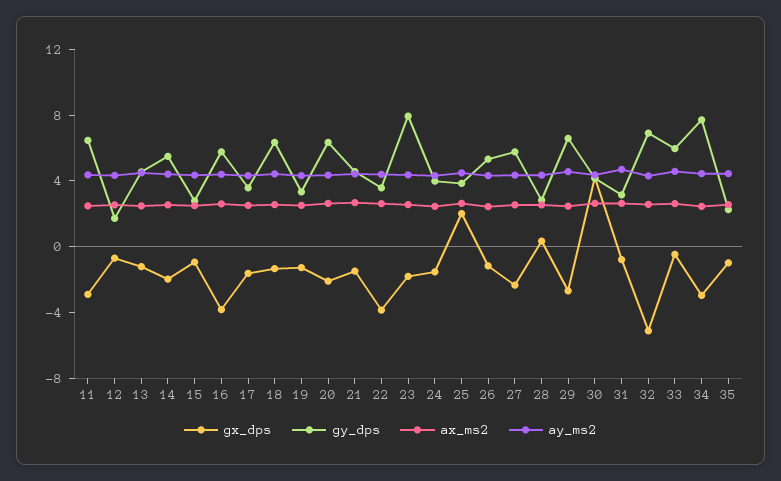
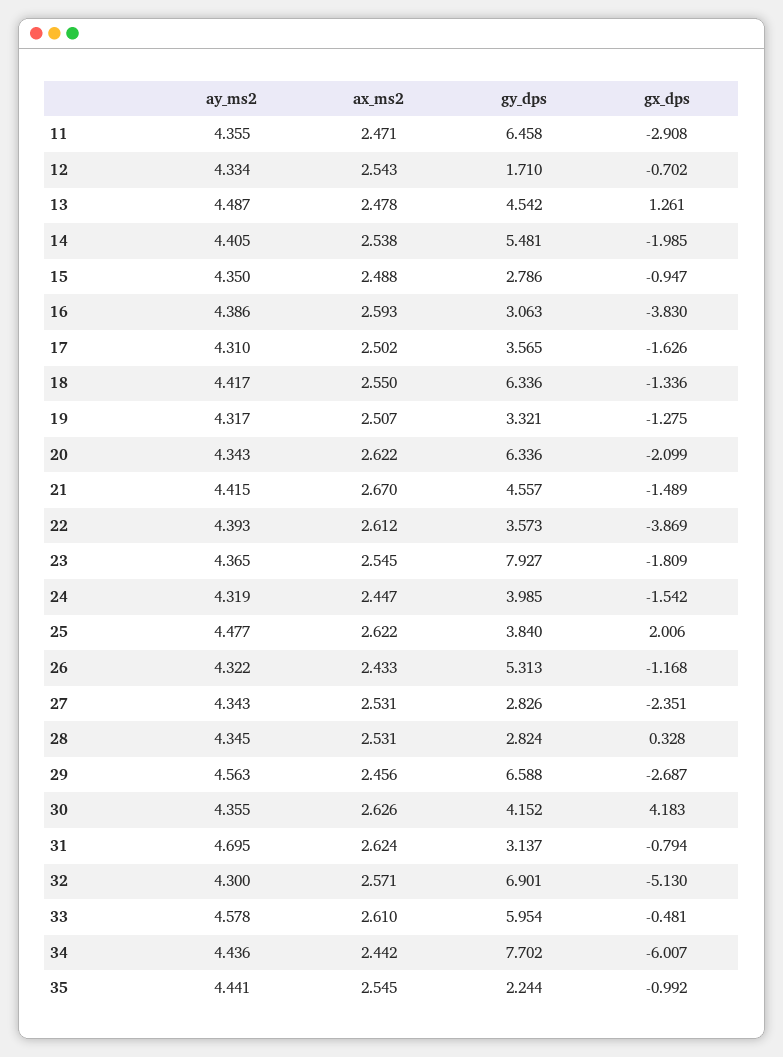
gx_dps, 13: -1 -> 1.261
gy_dps, 16: 6 -> 3.063
gy_dps, 27: 6 -> 2.826
gx_dps, 34: -3 -> -6.007

